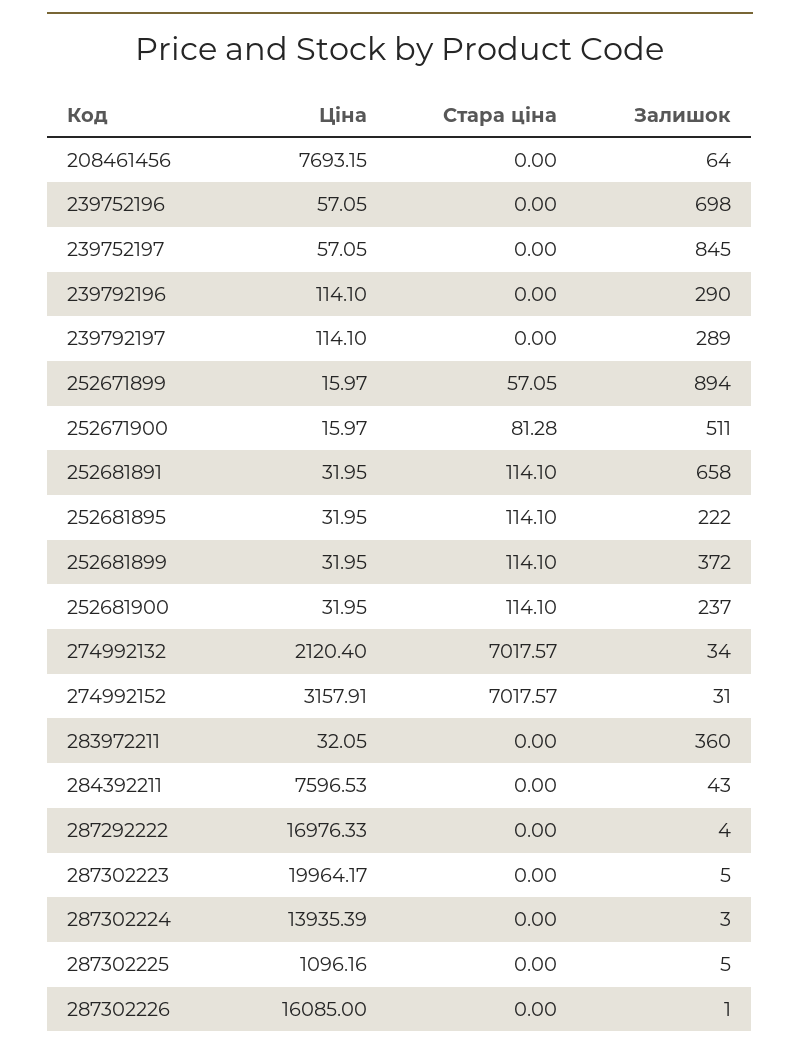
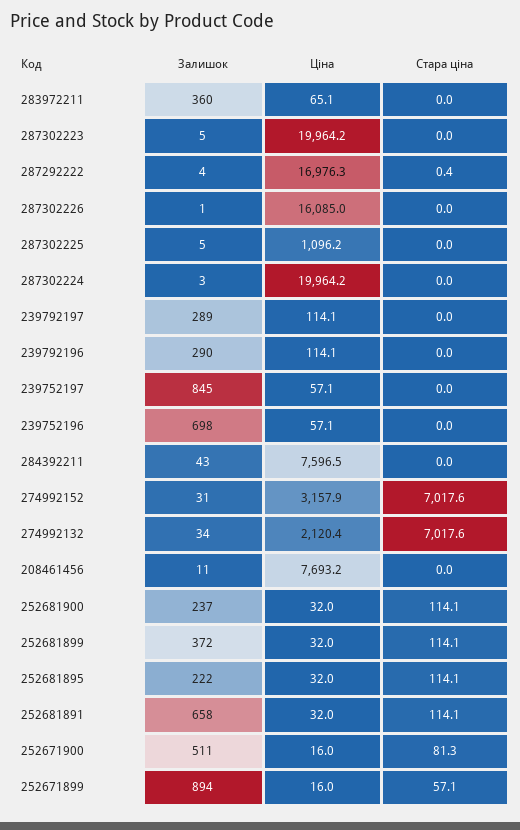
Залишок, 208461456: 64 -> 11
Ціна, 283972211: 32.05 -> 65.1
Стара ціна, 287292222: 0 -> 0.4
Ціна, 287302224: 13935.39 -> 19964.2

